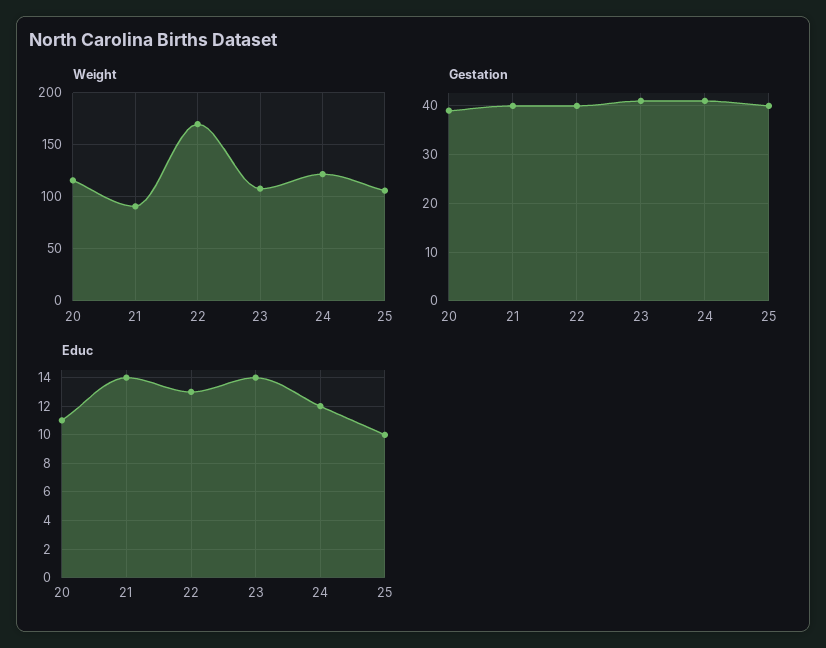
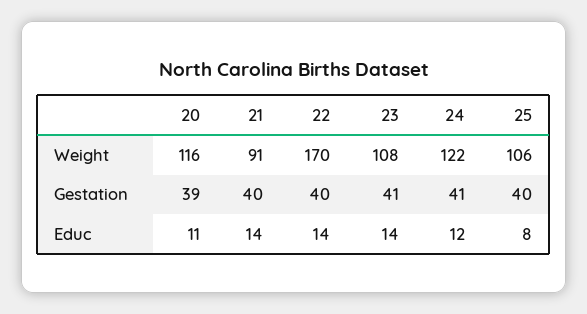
Educ, 22: 13 -> 14
Educ, 25: 10 -> 8

